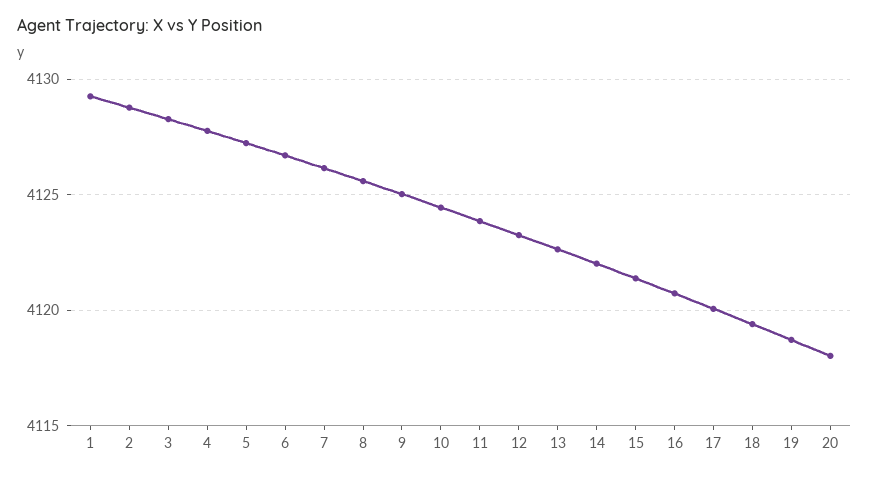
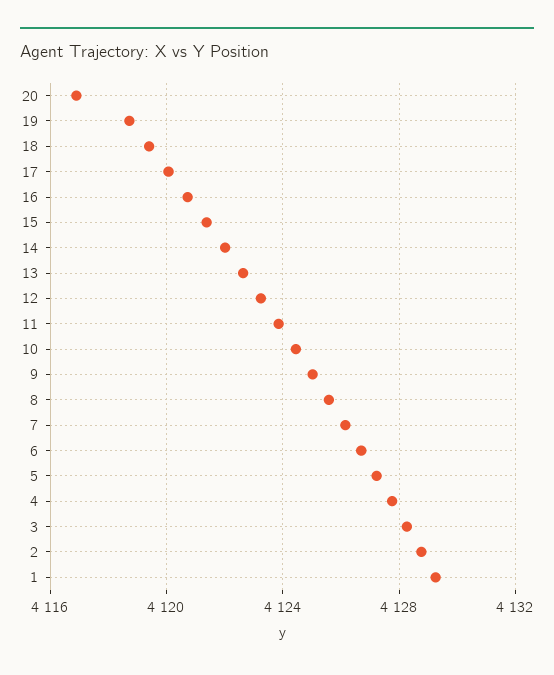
20: 4118 -> 4117

